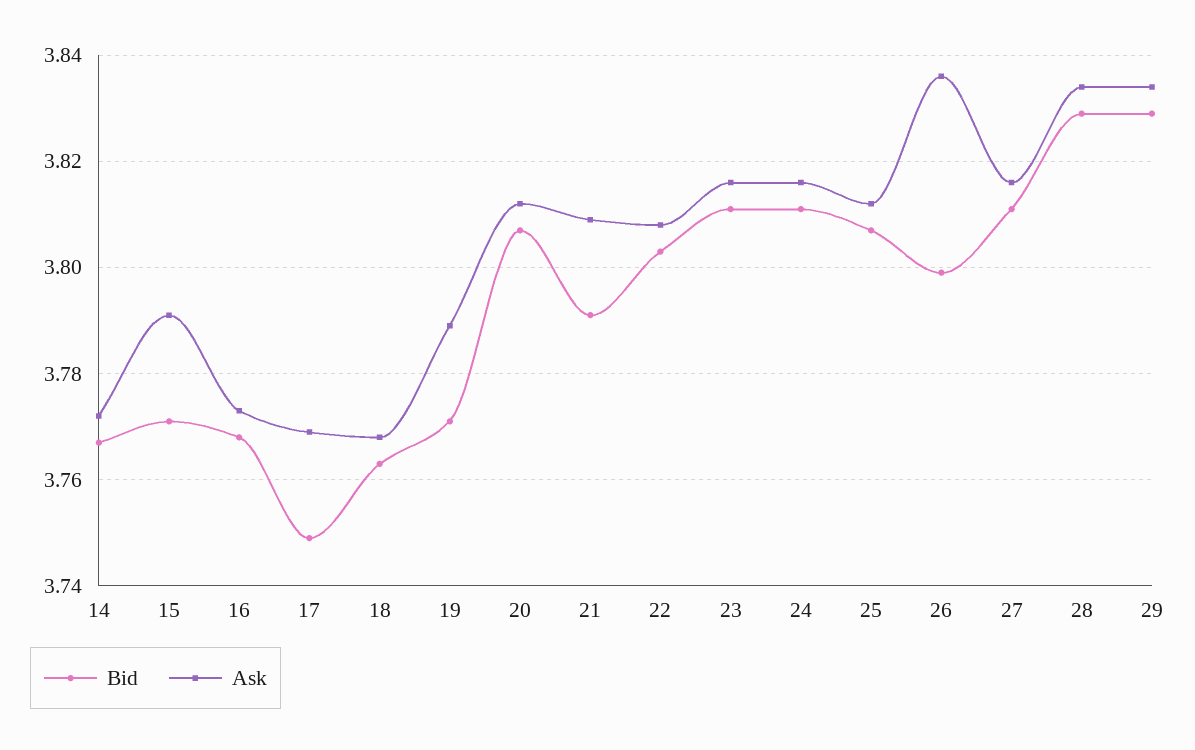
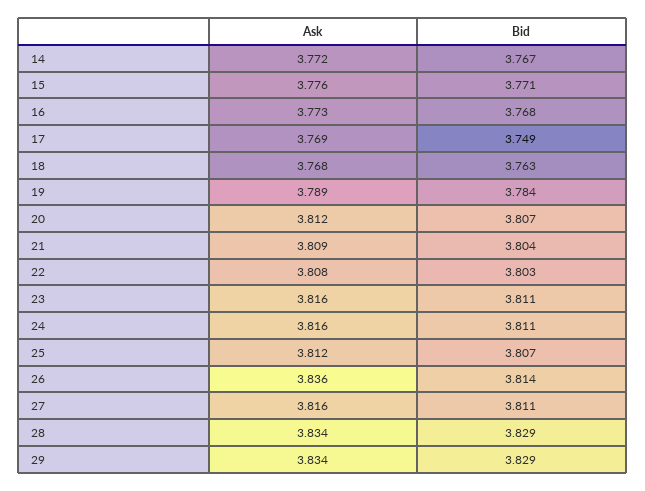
Ask, 15: 3.79 -> 3.776
Bid, 19: 3.77 -> 3.784
Bid, 21: 3.79 -> 3.804
Bid, 26: 3.8 -> 3.814

